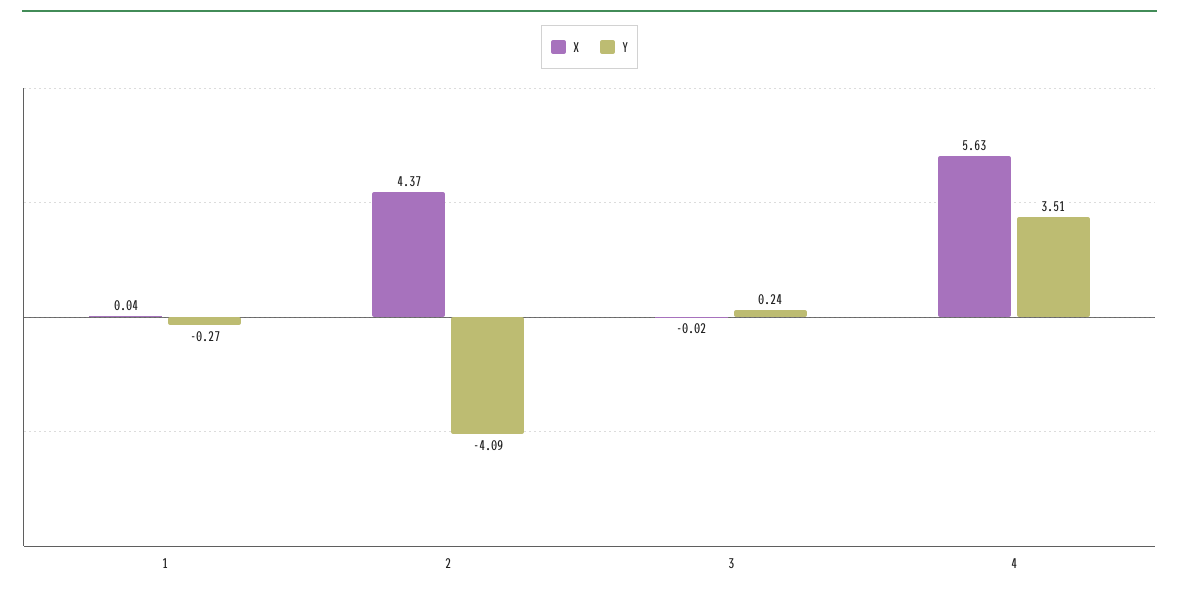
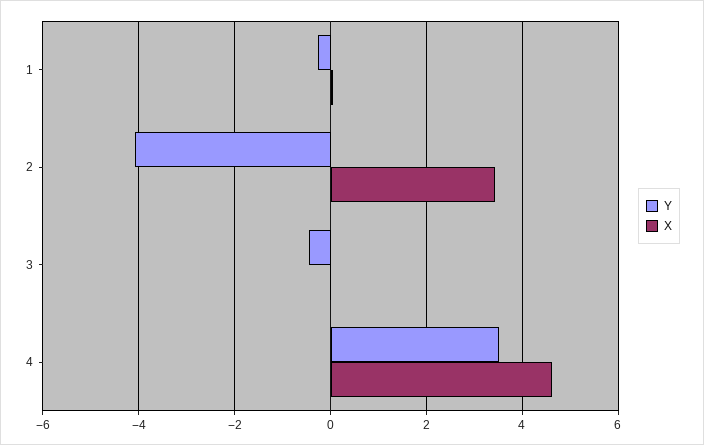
X, 2: 4.37 -> 3.4
Y, 3: 0.24 -> -0.4
X, 4: 5.63 -> 4.6

